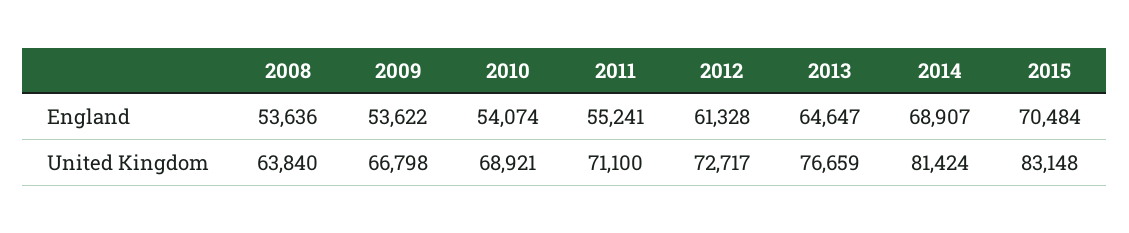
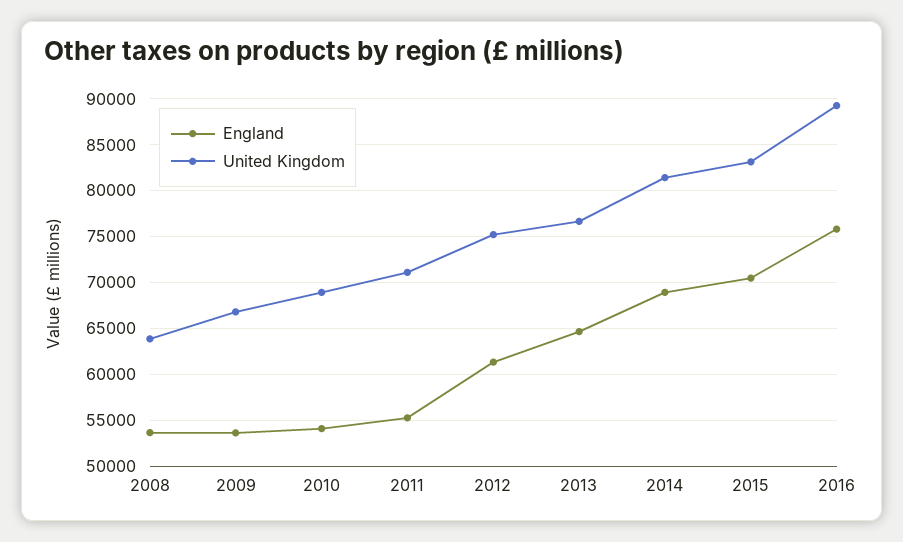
United Kingdom, 2012: 72717 -> 75000
England, 2016: none -> 76000
United Kingdom, 2016: none -> 89000

